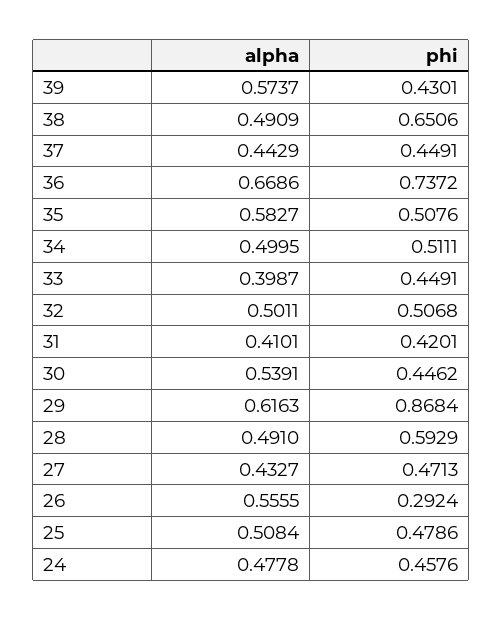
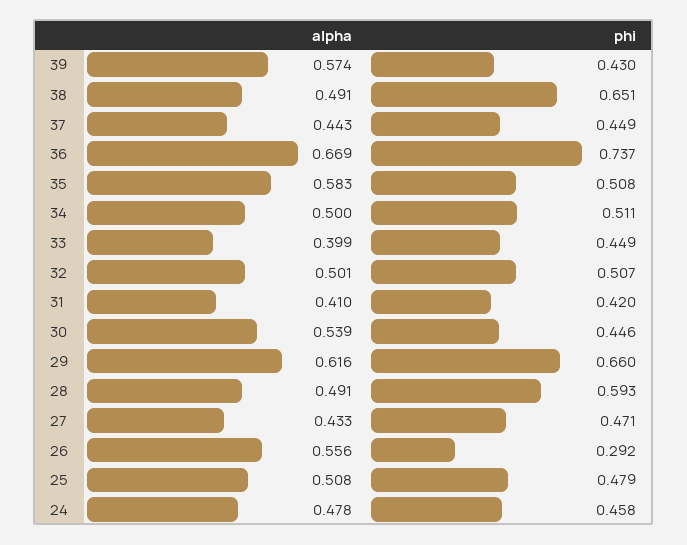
phi, 29: 0.8684 -> 0.66

